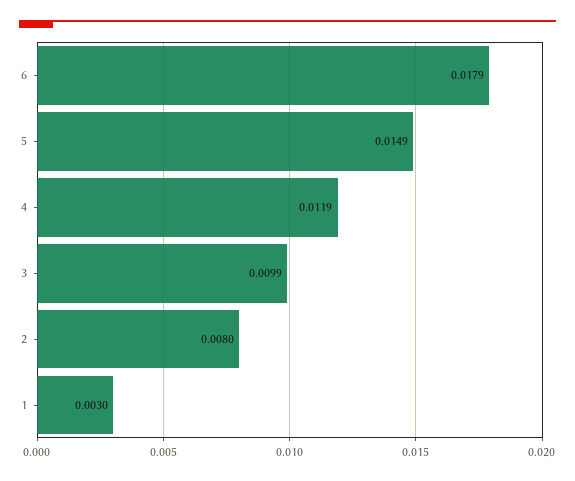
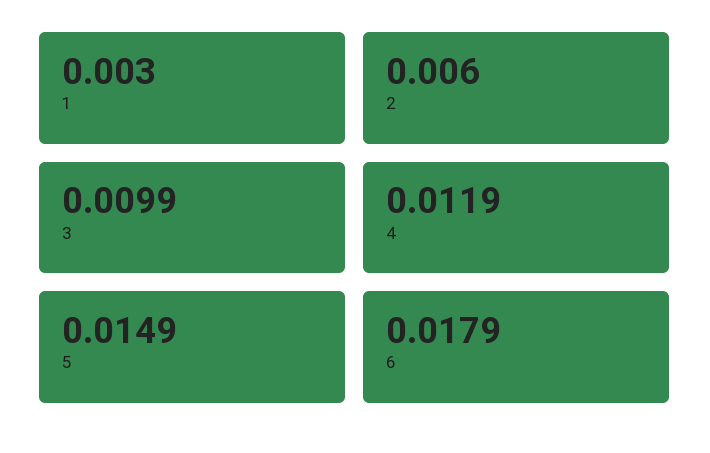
2: 0.008 -> 0.006

